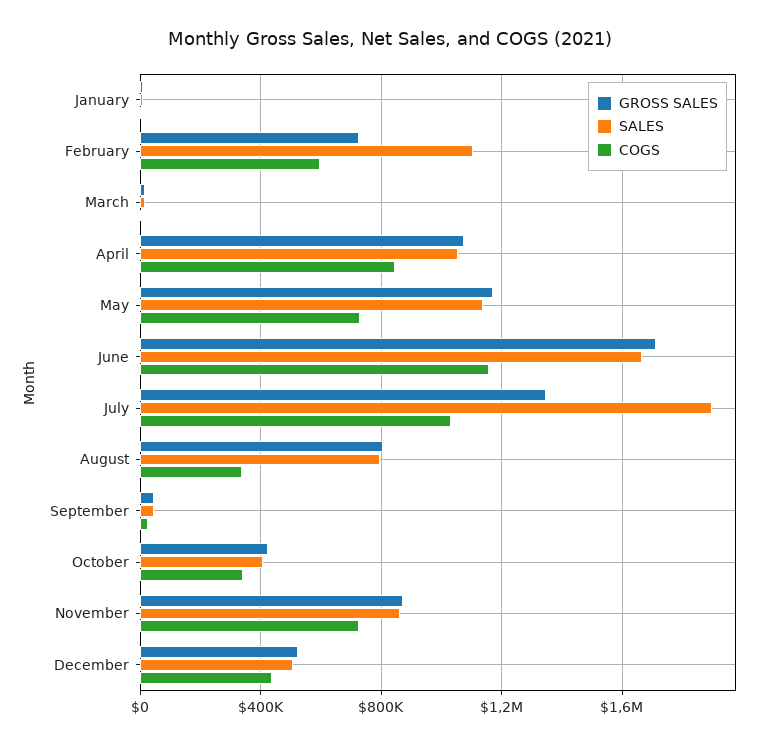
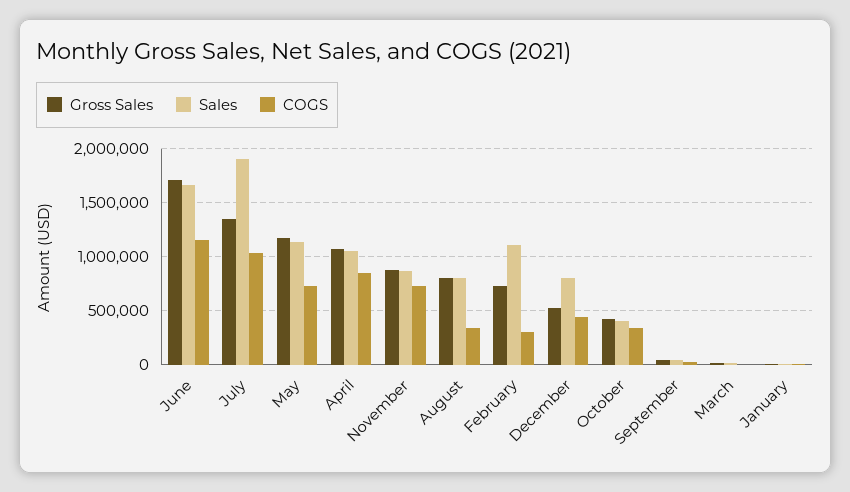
COGS, February: 600000 -> 300000
SALES, December: 500000 -> 800000

